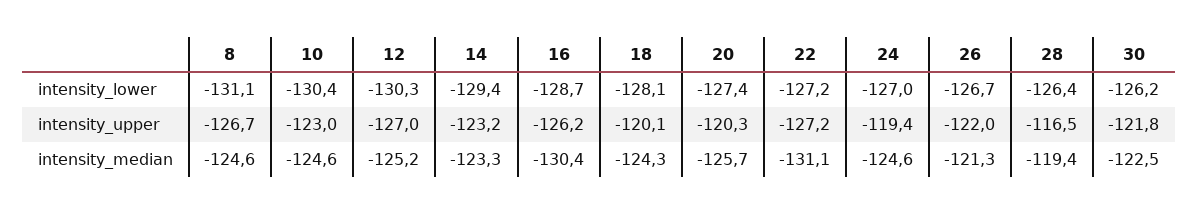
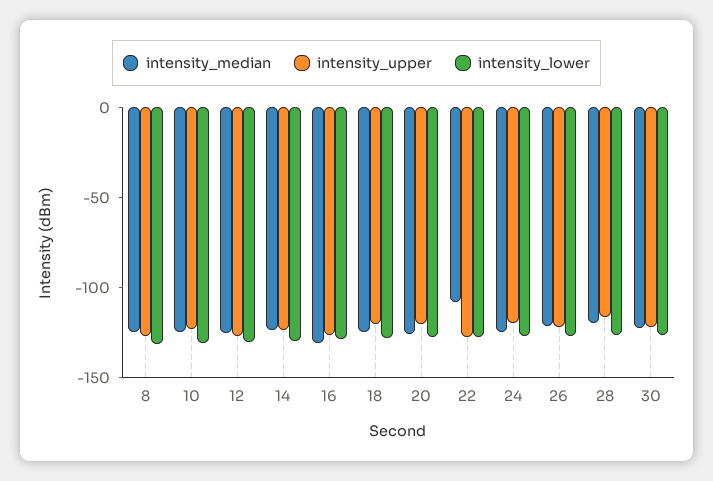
intensity_median, 22: -131.1 -> -110

